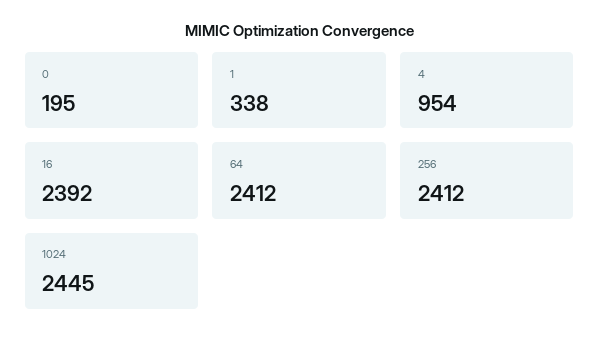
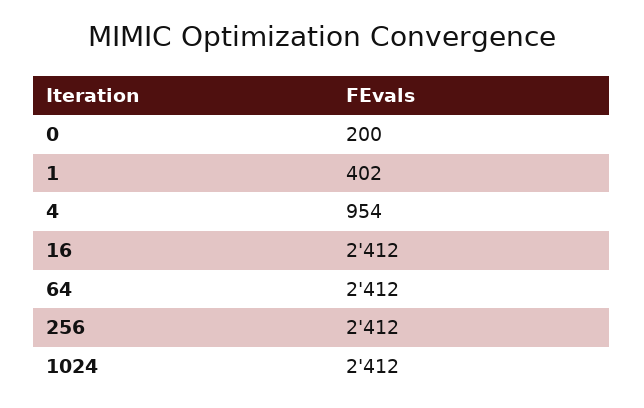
0: 195 -> 200
1: 338 -> 402
16: 2392 -> 2412
1024: 2445 -> 2412

